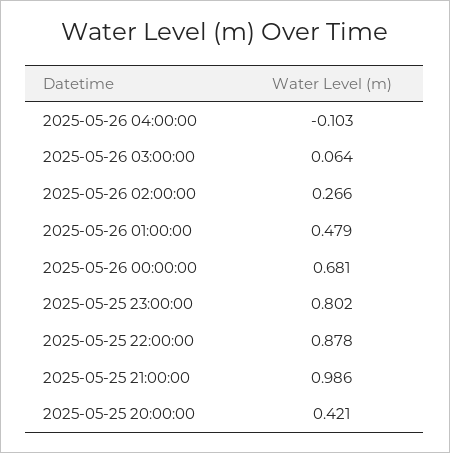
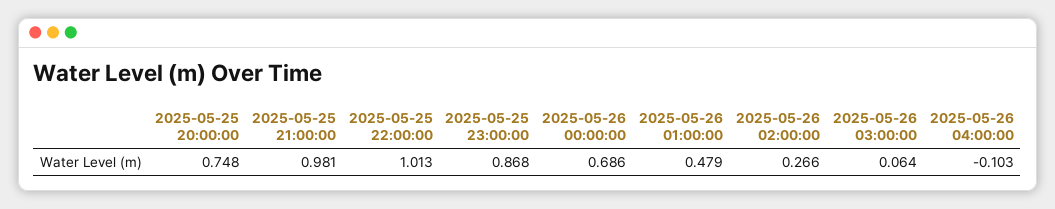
2025-05-26 00:00:00: 0.681 -> 0.686
2025-05-25 23:00:00: 0.802 -> 0.868
2025-05-25 22:00:00: 0.878 -> 1.013
2025-05-25 21:00:00: 0.986 -> 0.981
2025-05-25 20:00:00: 0.421 -> 0.748

